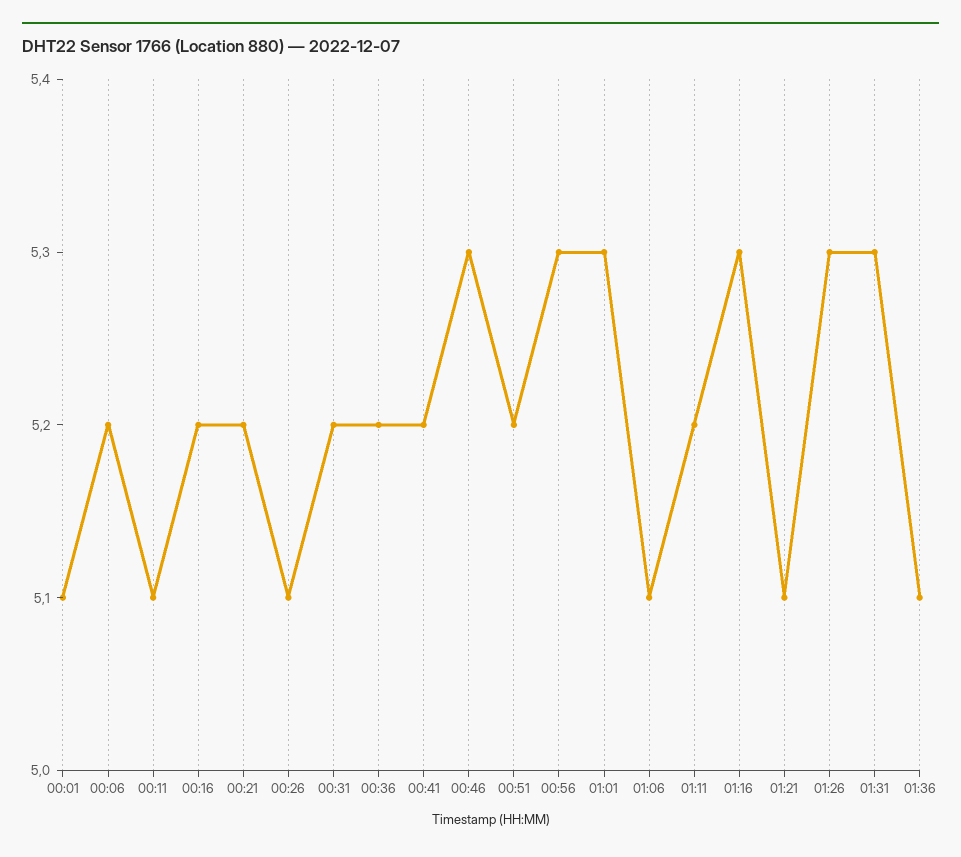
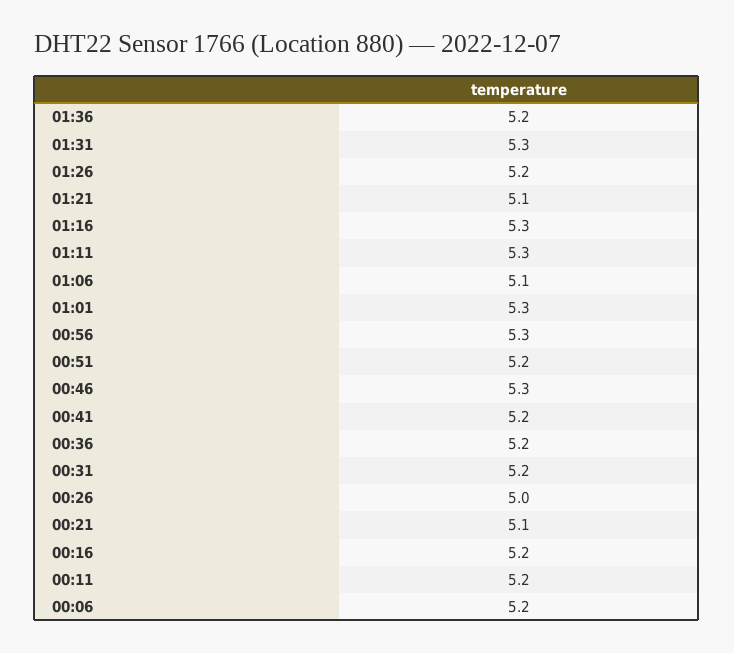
00:01: 5.1 -> none
00:11: 5.1 -> 5.2
00:21: 5.2 -> 5.1
00:26: 5.1 -> 5
01:11: 5.2 -> 5.3
01:26: 5.3 -> 5.2
01:36: 5.1 -> 5.2

